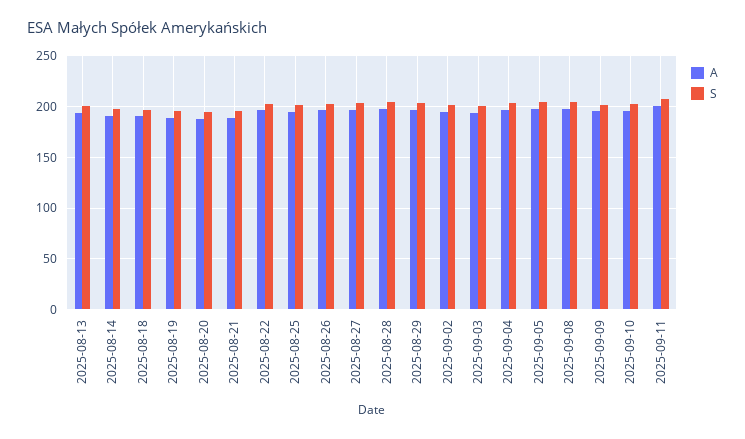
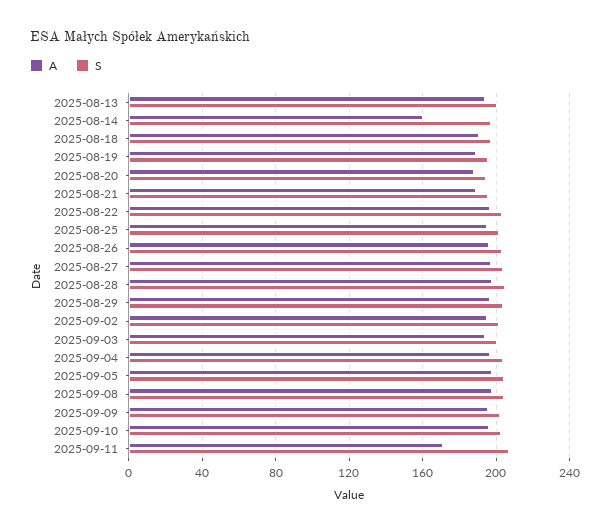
A, 2025-08-14: 190 -> 160
A, 2025-09-11: 200 -> 170

